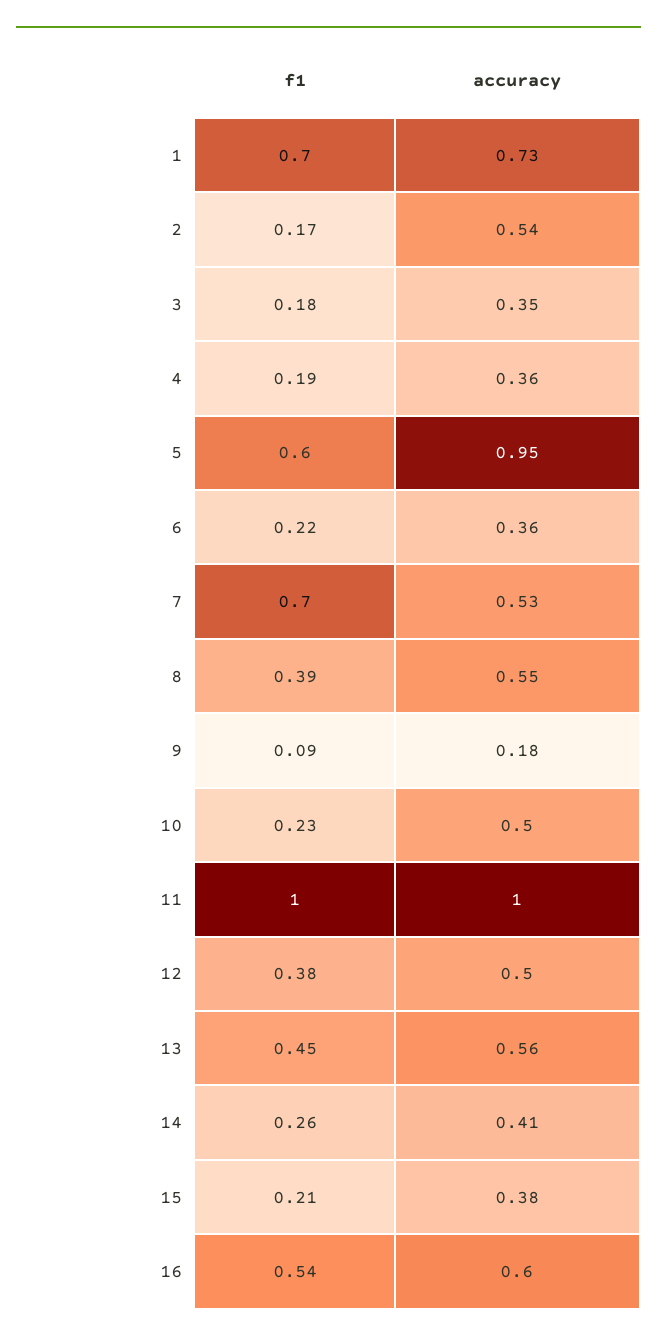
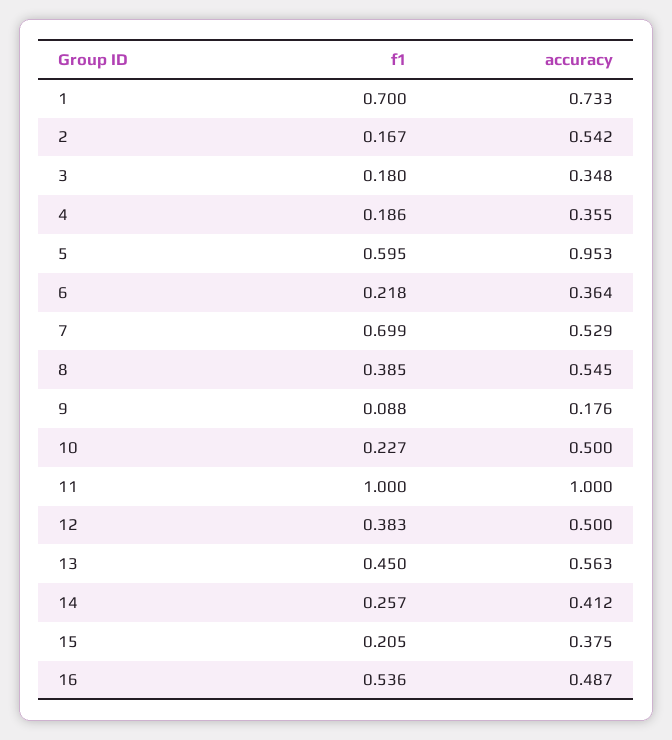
accuracy, 16: 0.6 -> 0.487

